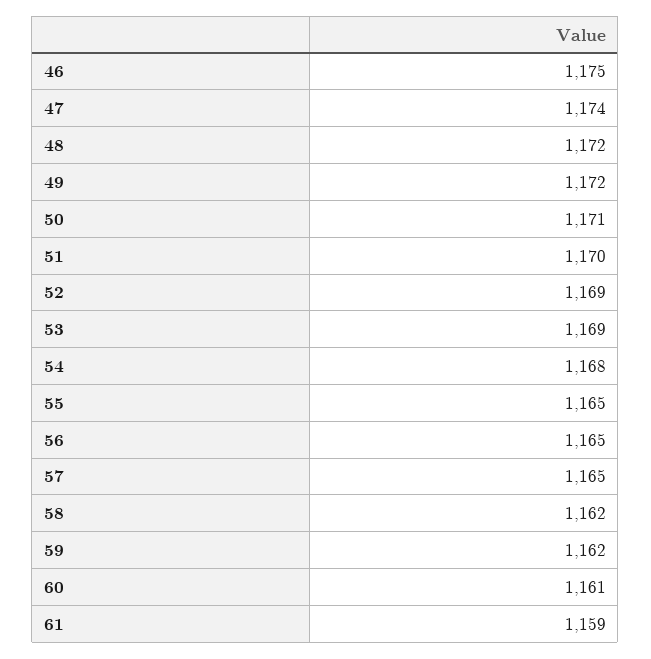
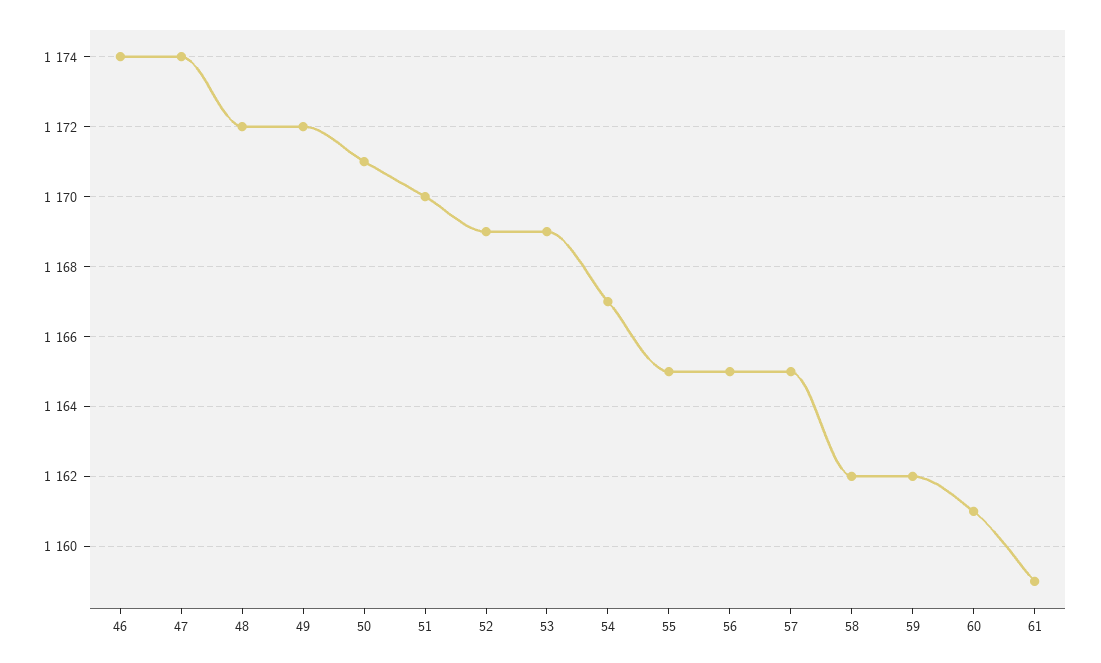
46: 1175 -> 1174
54: 1168 -> 1167

